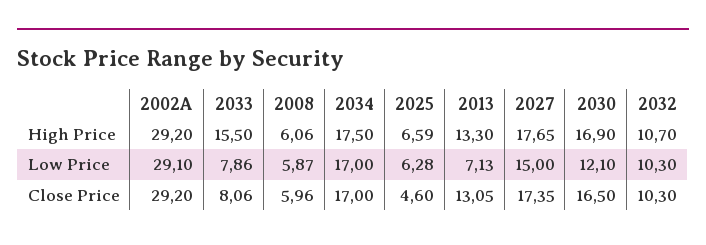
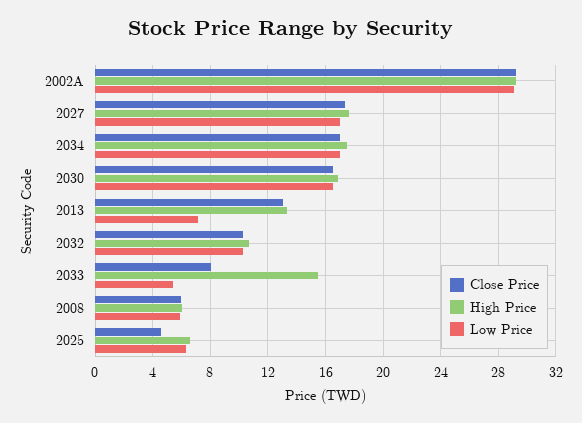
Low Price, 2033: 7.86 -> 5.5
Low Price, 2027: 15 -> 17
Low Price, 2030: 12.1 -> 16.5

